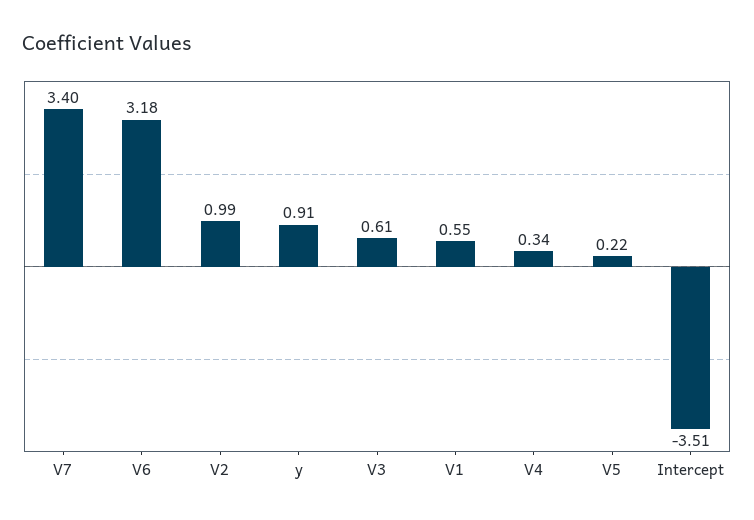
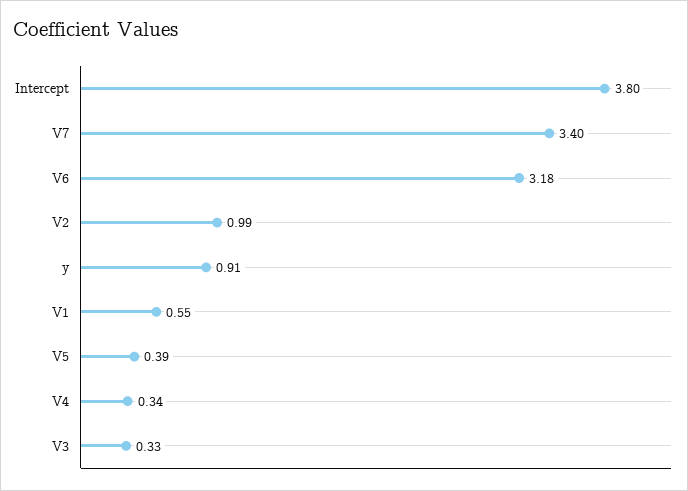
V3: 0.61 -> 0.33
V5: 0.22 -> 0.39
Intercept: -3.51 -> 3.8

